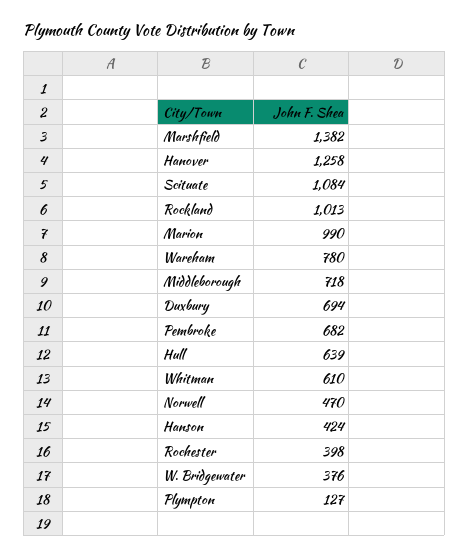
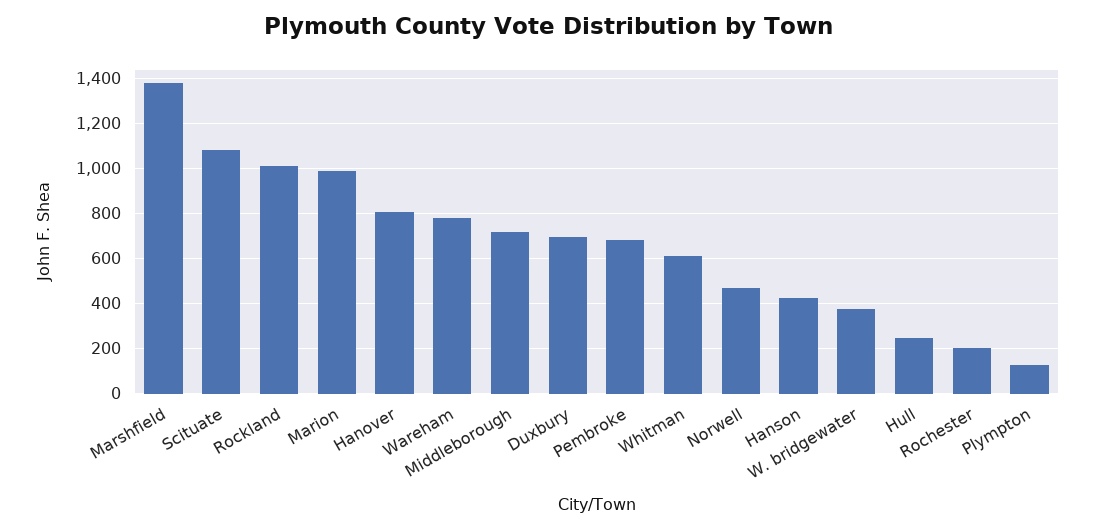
Hanover: 1258 -> 800
Hull: 639 -> 250
Rochester: 398 -> 200

